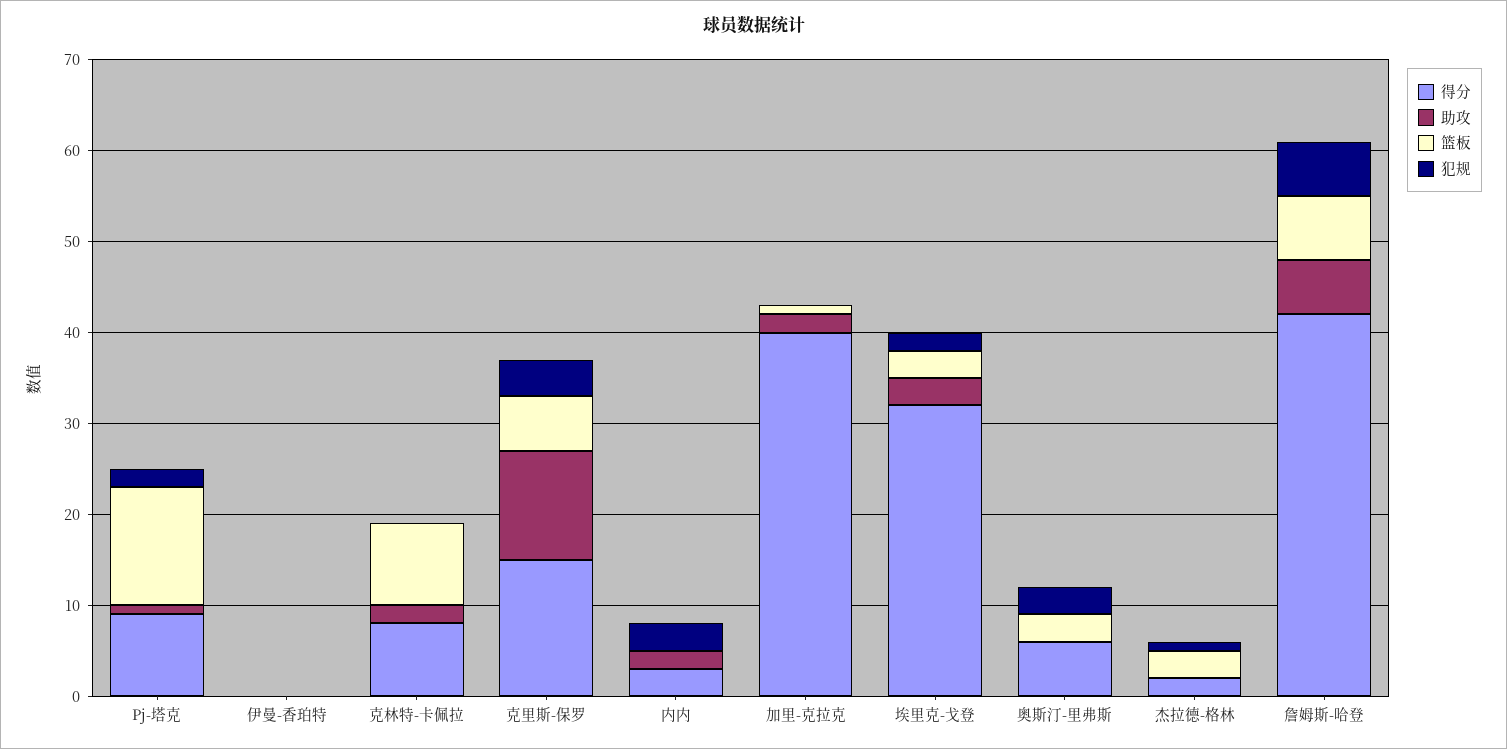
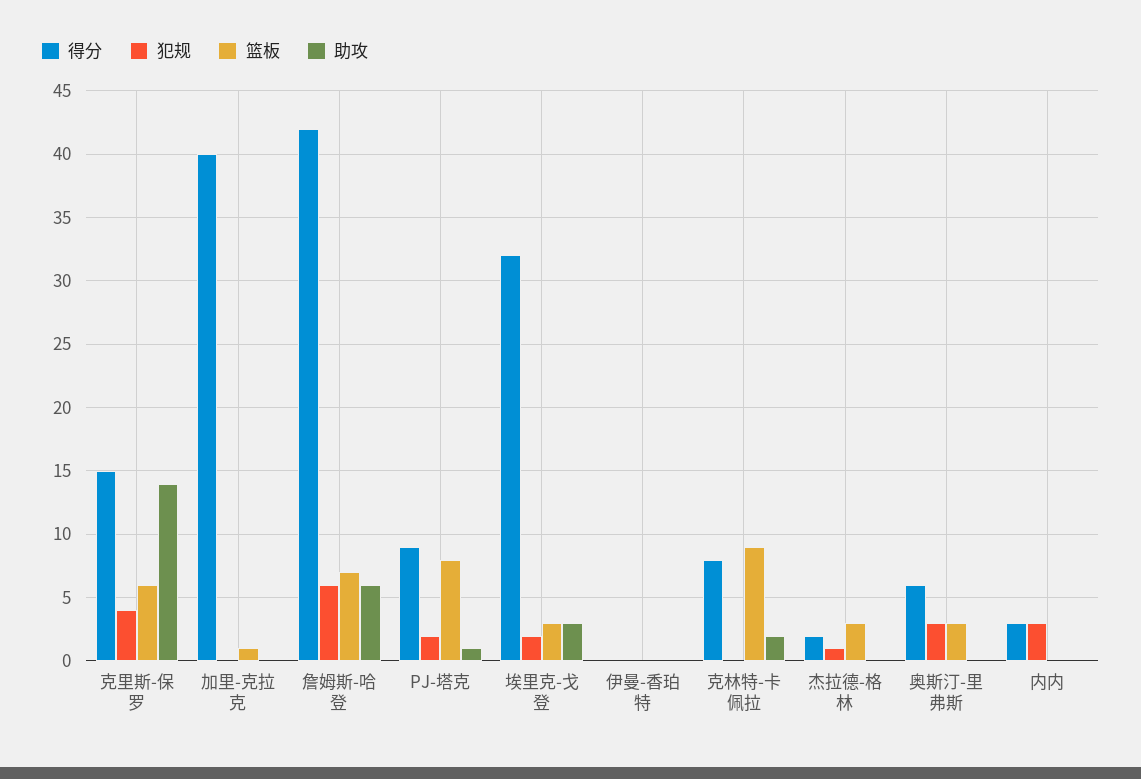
篮板, Pj-塔克: 13 -> 8
助攻, 克里斯-保罗: 12 -> 14
助攻, 内内: 2 -> 0
助攻, 加里-克拉克: 2 -> 0

